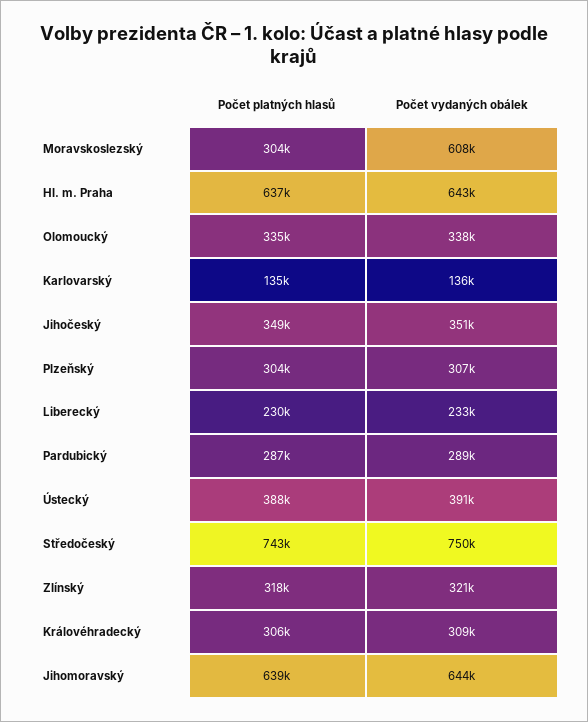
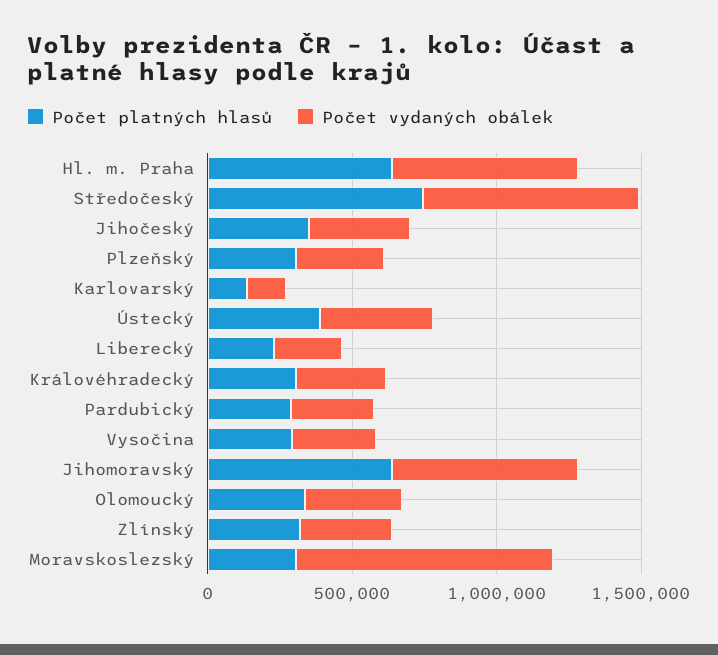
Počet vydaných obálek, Moravskoslezský: 608000 -> 900000
Počet platných hlasů, Vysočina: none -> 300000
Počet vydaných obálek, Vysočina: none -> 300000

